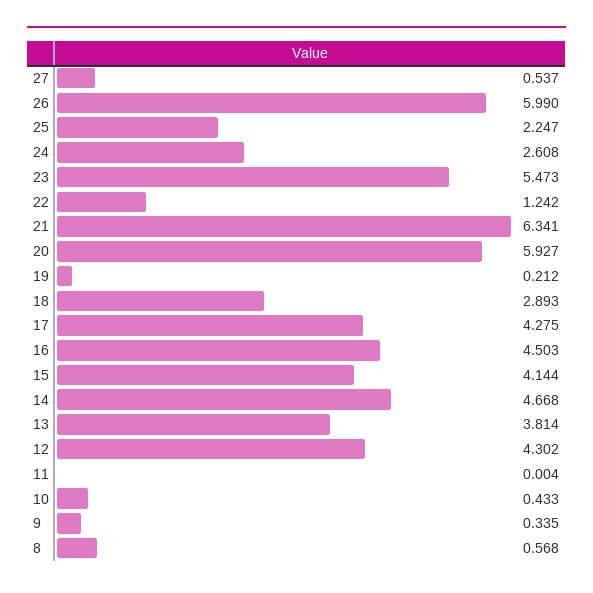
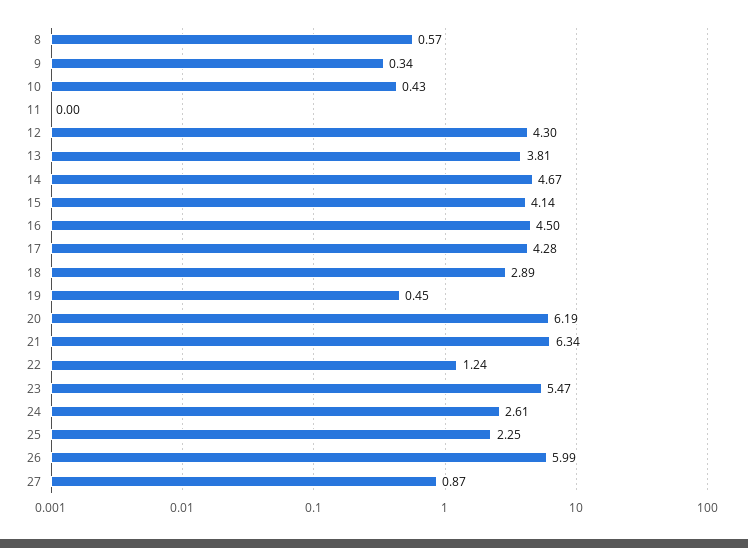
27: 0.537 -> 0.87
20: 5.927 -> 6.19
19: 0.212 -> 0.45

